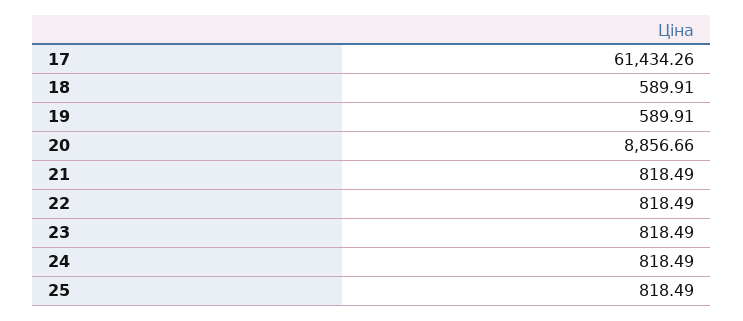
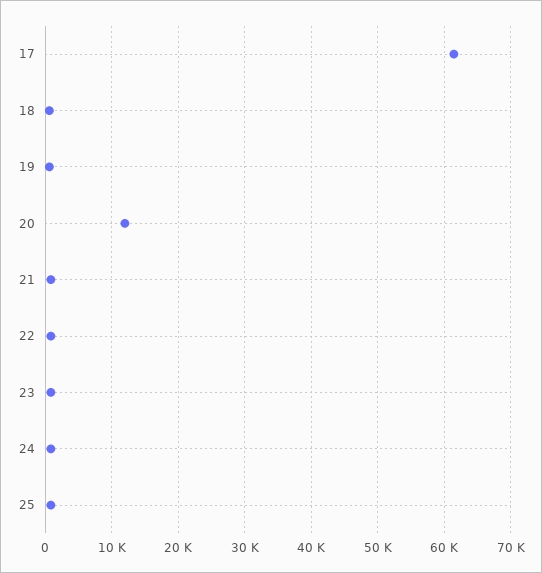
20: 8856.66 -> 12000

